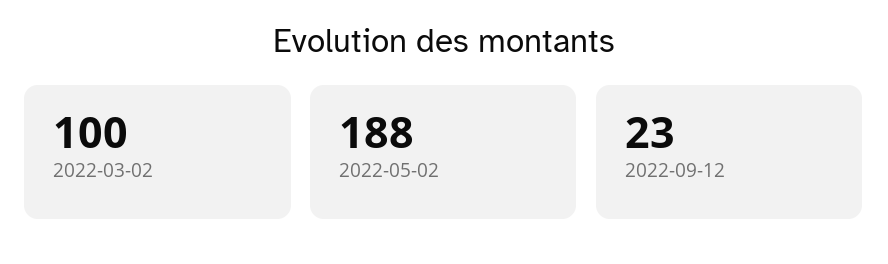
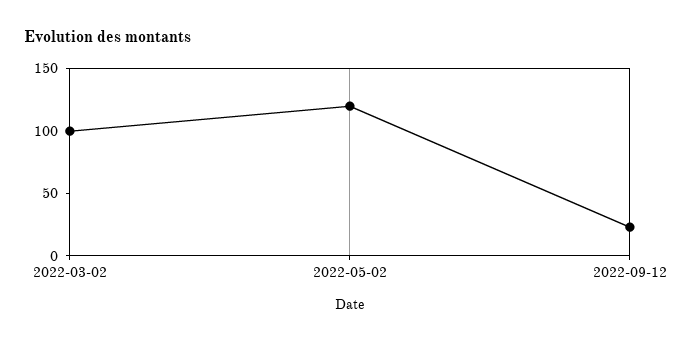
2022-05-02: 188 -> 120

